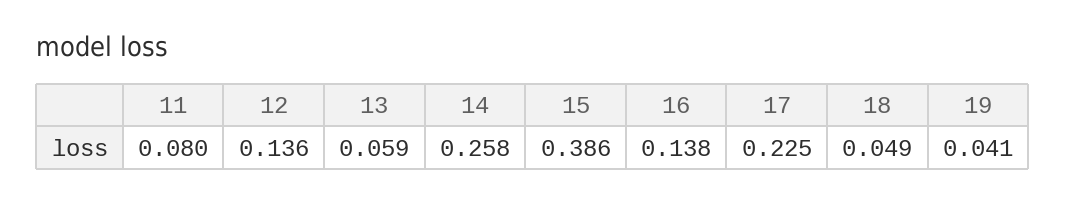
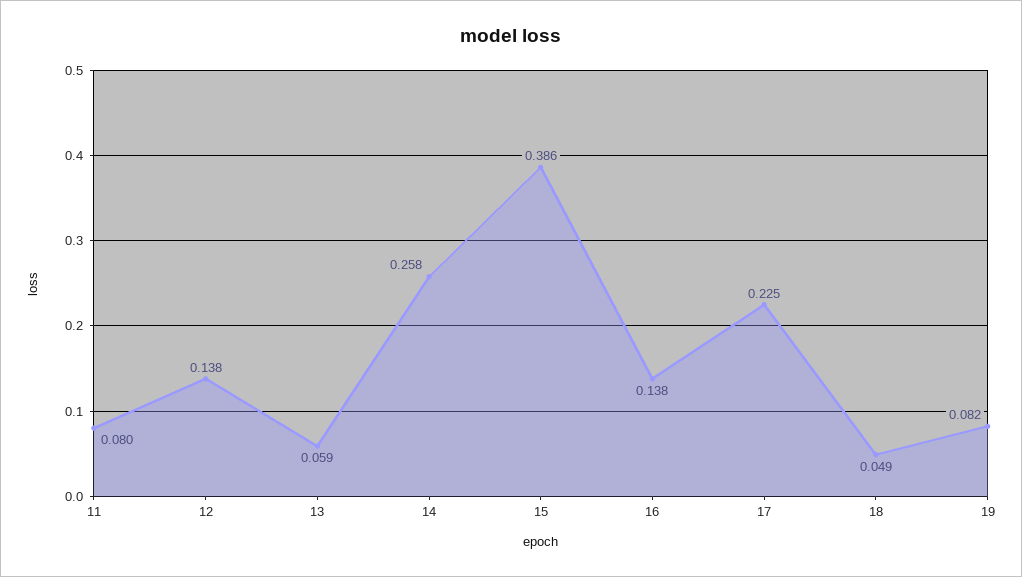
12: 0.136 -> 0.138
19: 0.041 -> 0.082

